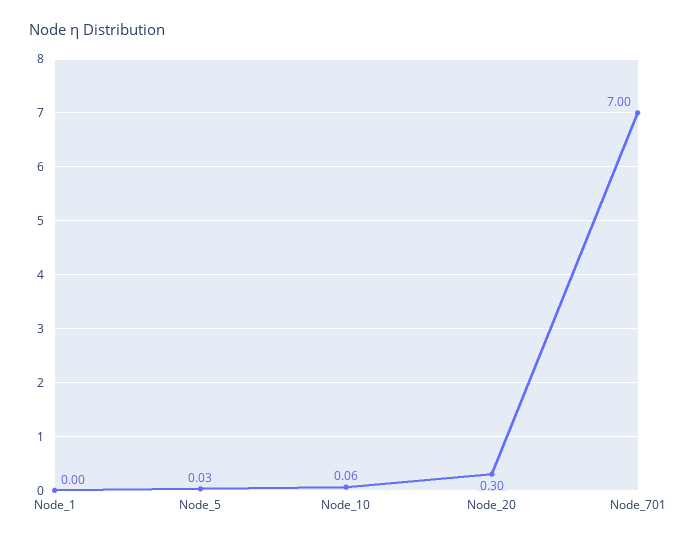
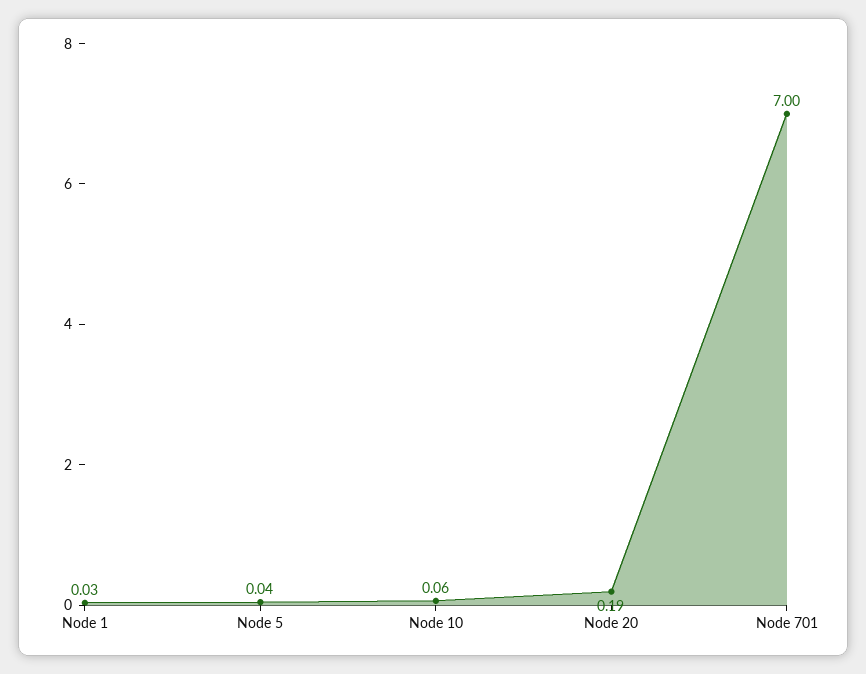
Node_1: 0 -> 0.03
Node_5: 0.03 -> 0.04
Node_20: 0.3 -> 0.19

